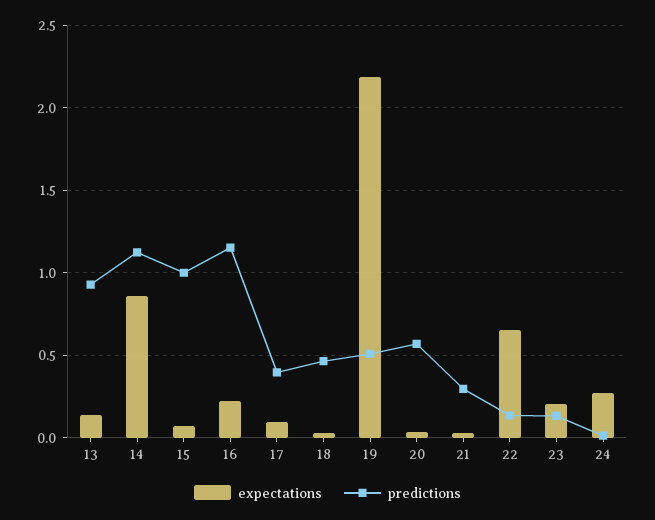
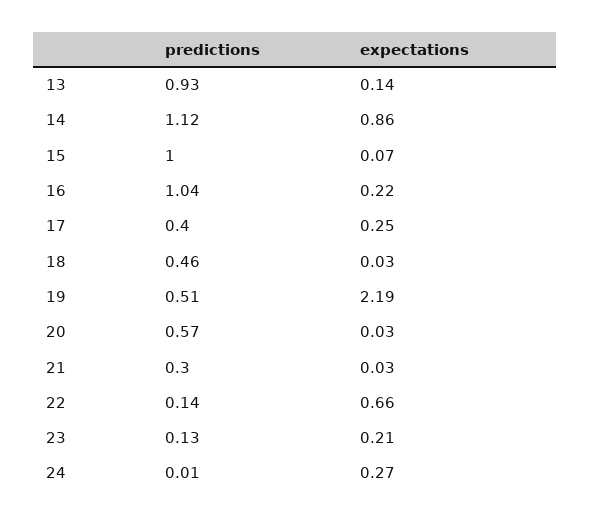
predictions, 16: 1.15 -> 1.04
expectations, 17: 0.1 -> 0.25

